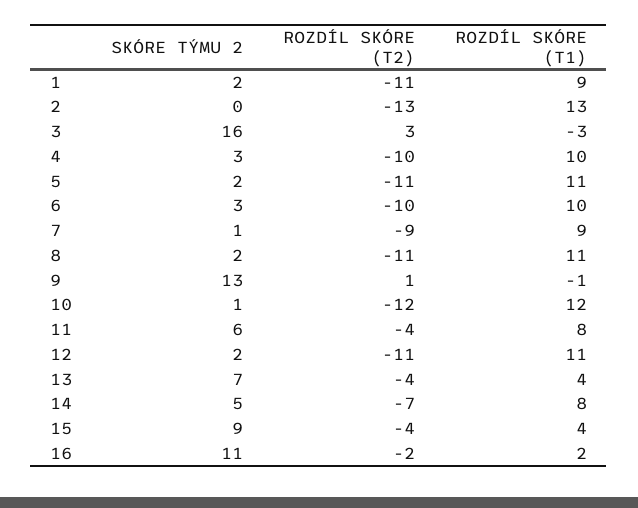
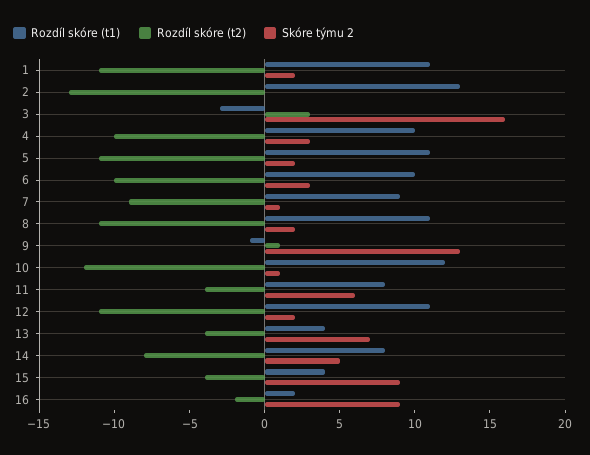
ROZDÍL SKÓRE (T1), 1: 9 -> 11
ROZDÍL SKÓRE (T2), 14: -7 -> -8
SKÓRE TÝMU 2, 16: 11 -> 9

